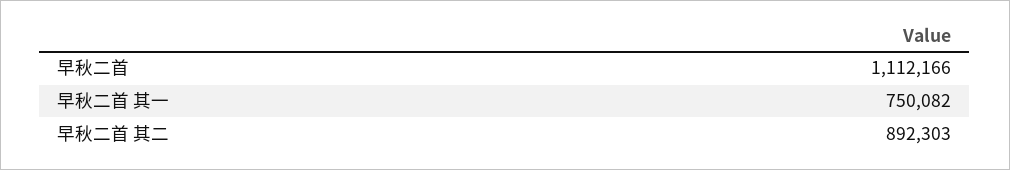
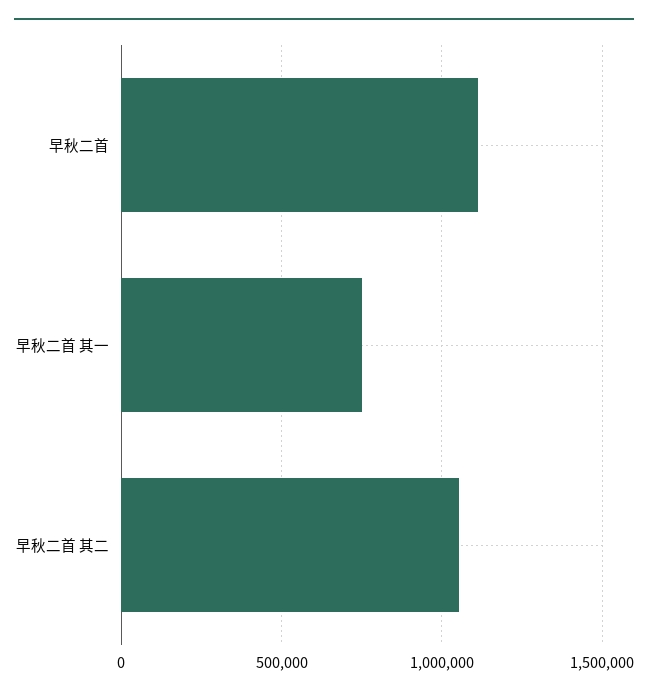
早秋二首 其二: 892303 -> 1050000

